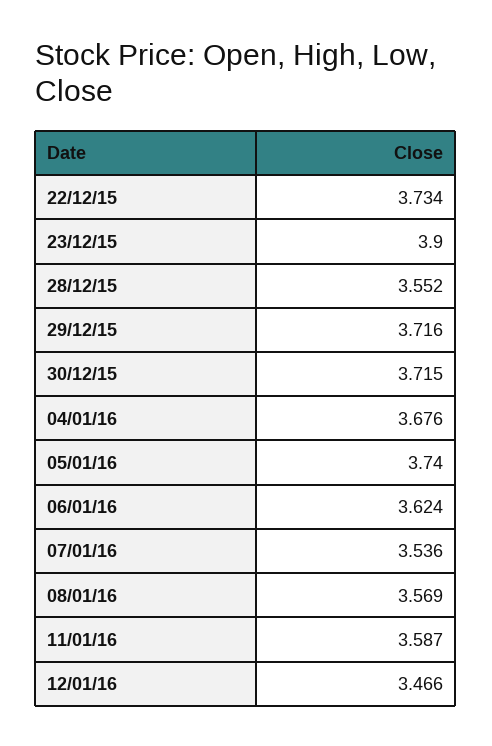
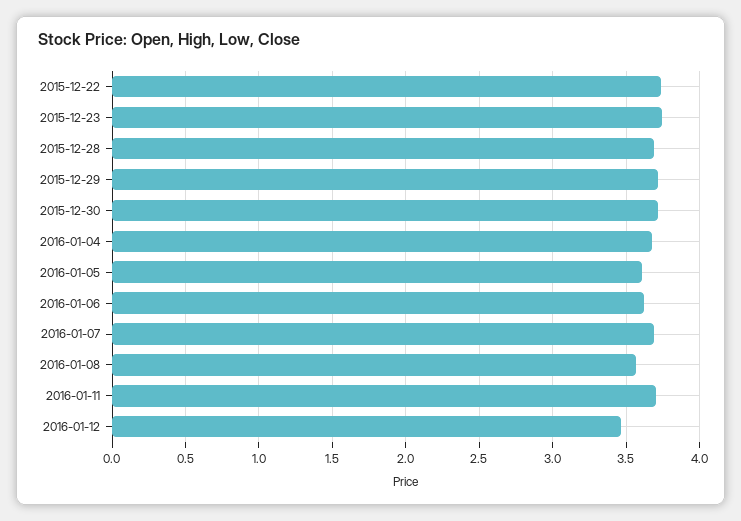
23/12/15: 3.9 -> 3.75
28/12/15: 3.552 -> 3.7
05/01/16: 3.74 -> 3.6
07/01/16: 3.536 -> 3.7
11/01/16: 3.587 -> 3.7

